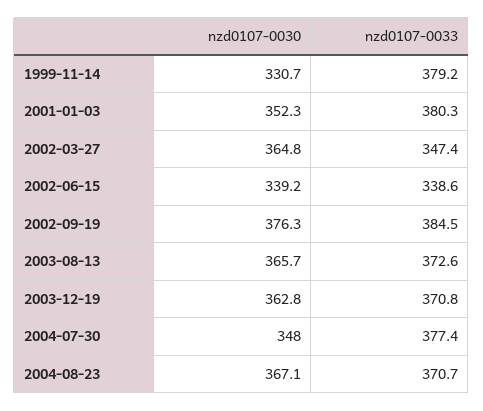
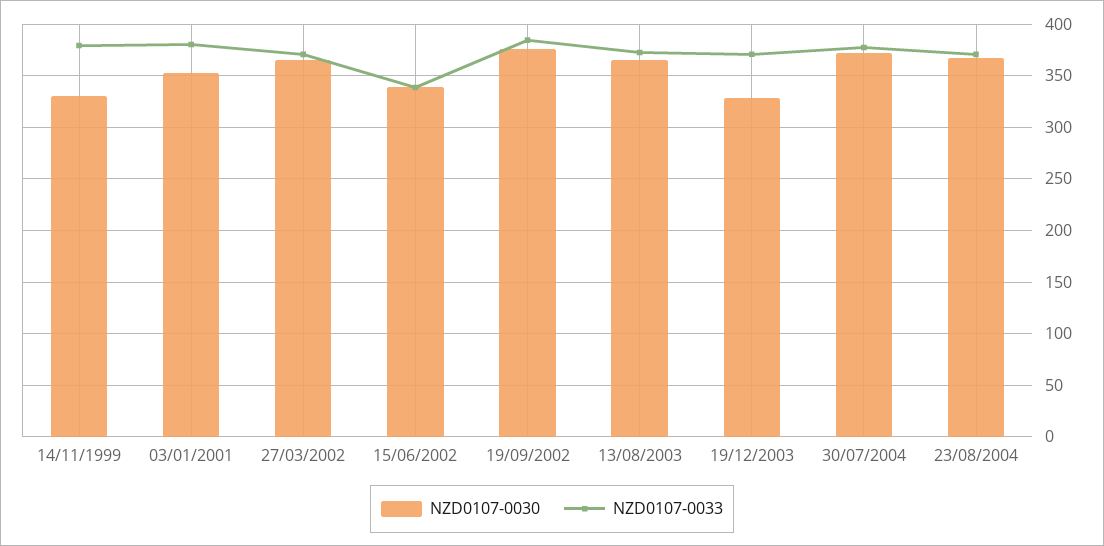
nzd0107-0033, 2002-03-27: 347.4 -> 370
nzd0107-0030, 2003-12-19: 362.8 -> 330
nzd0107-0030, 2004-07-30: 348 -> 370

